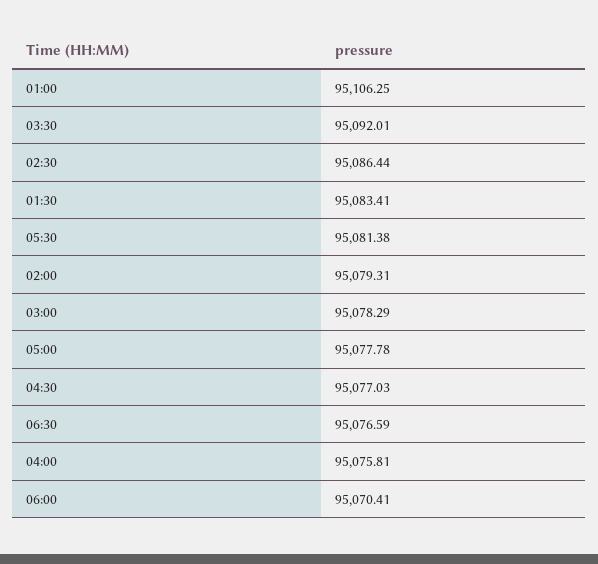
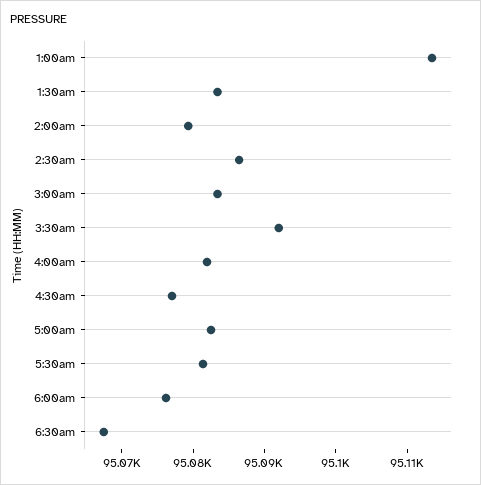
01:00: 95106.25 -> 95114
03:00: 95078.29 -> 95084
05:00: 95077.78 -> 95082
06:30: 95076.59 -> 95068
04:00: 95075.81 -> 95082
06:00: 95070.41 -> 95076

